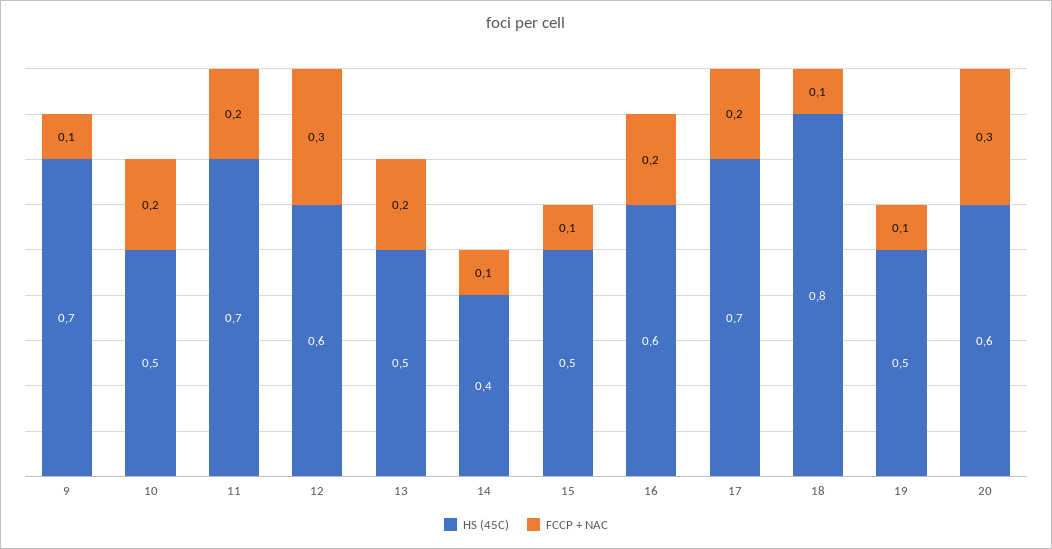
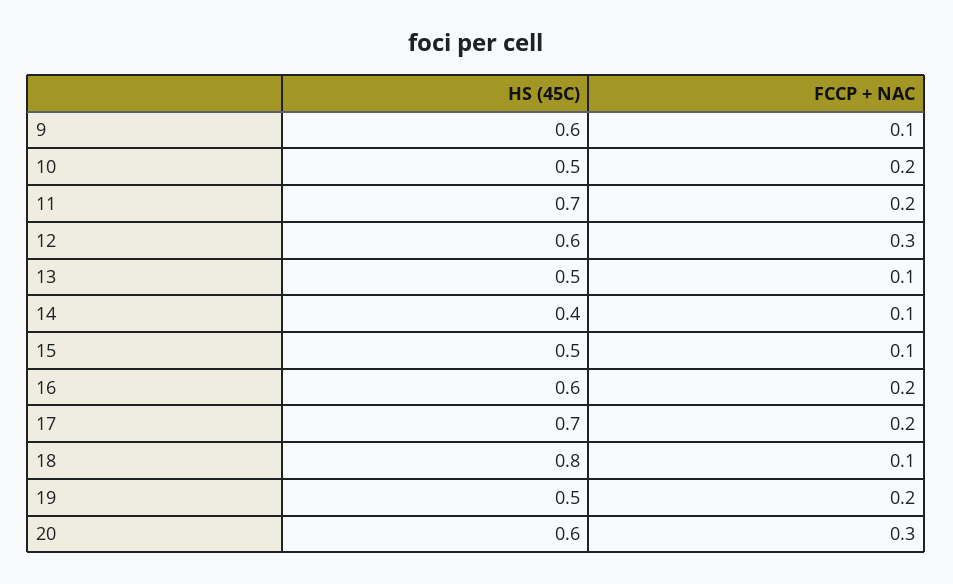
HS (45C), 9: 0.7 -> 0.6
FCCP + NAC, 13: 0.2 -> 0.1
FCCP + NAC, 19: 0.1 -> 0.2

